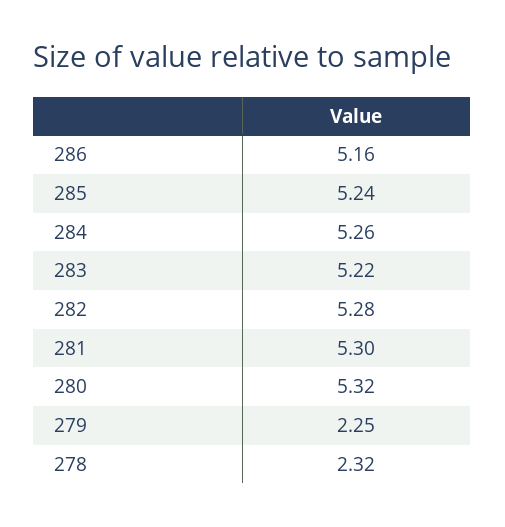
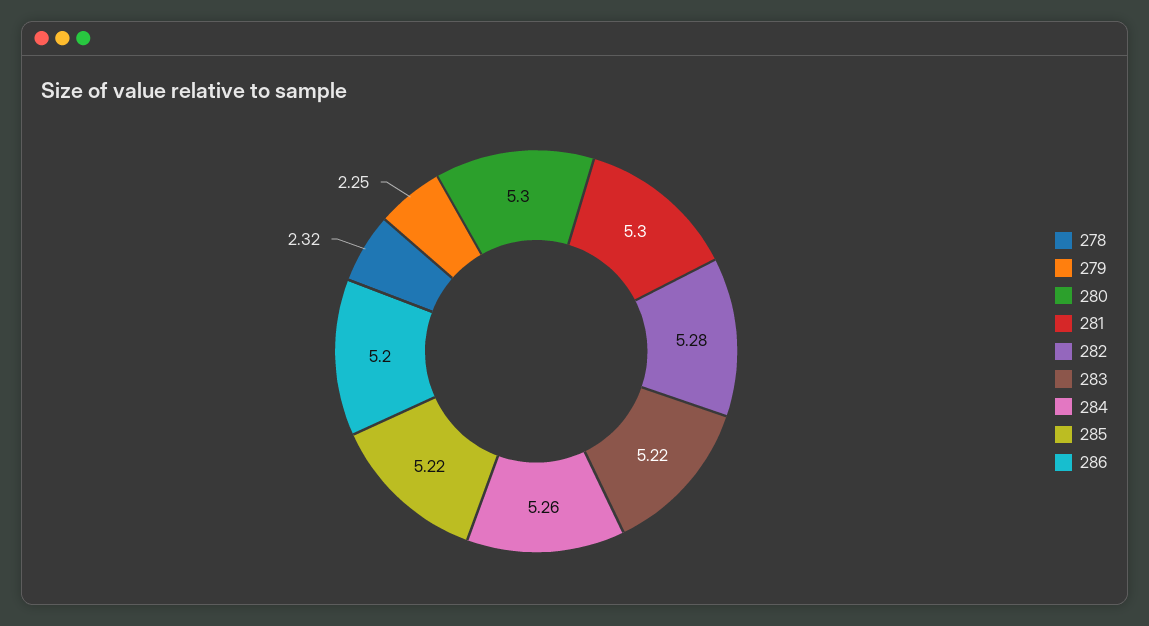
286: 5.16 -> 5.2
285: 5.24 -> 5.22
280: 5.32 -> 5.3

